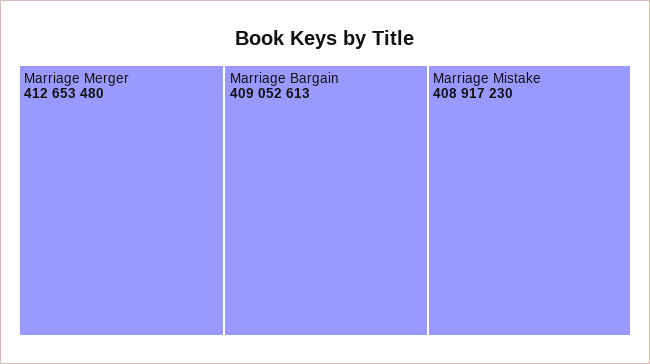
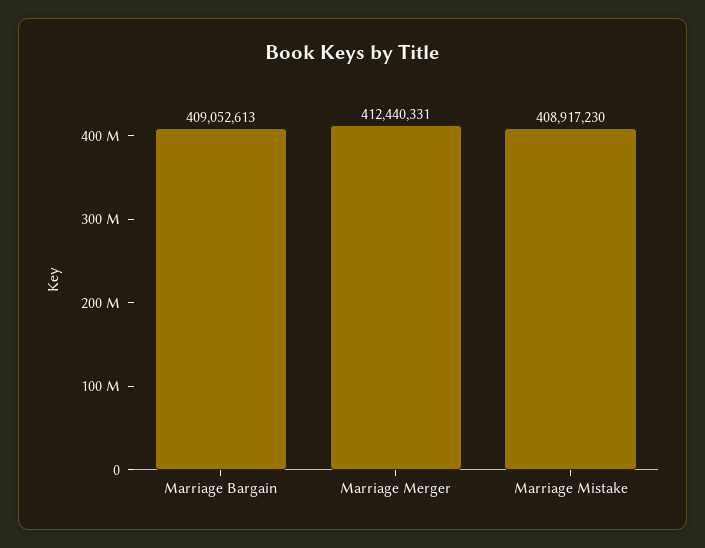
Marriage Merger: 412653480 -> 412440331

